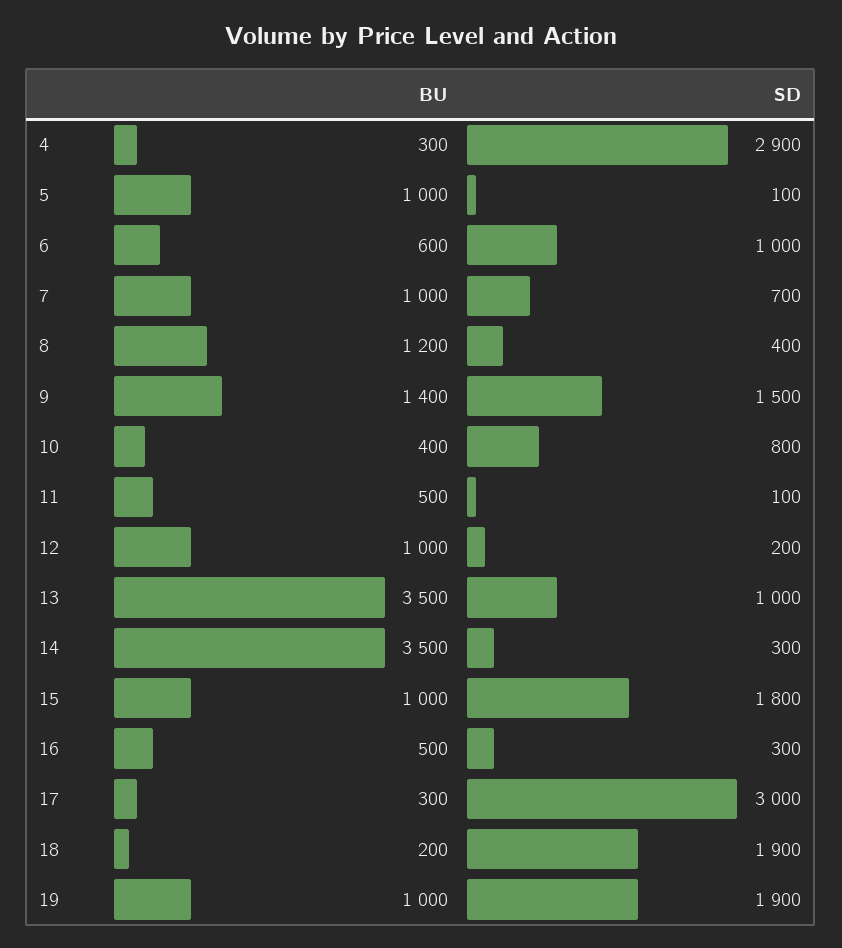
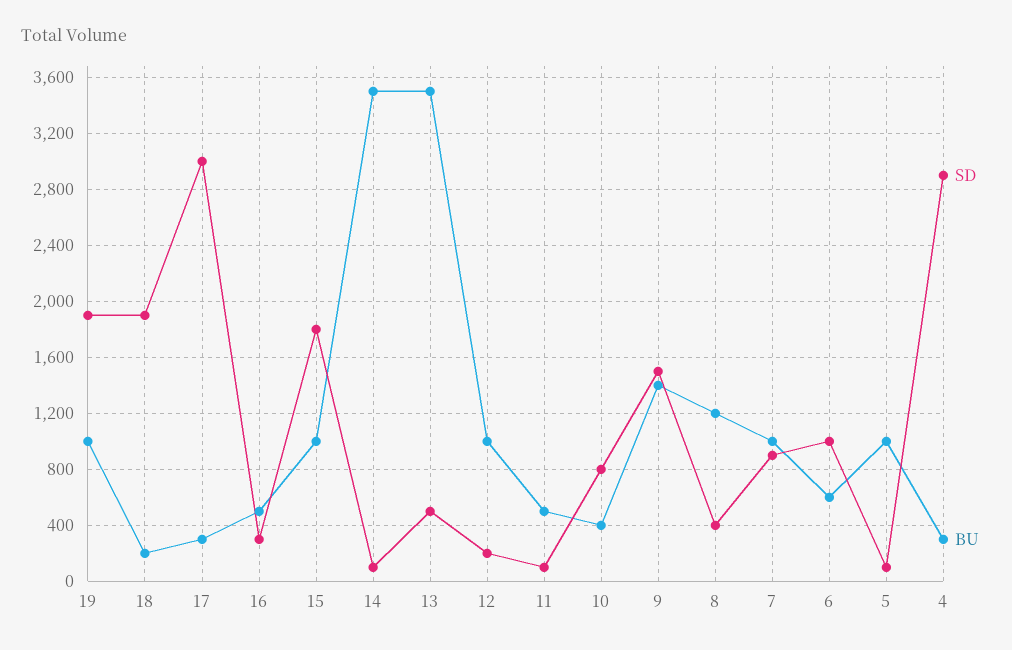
SD, 7: 700 -> 900
SD, 13: 1000 -> 500
SD, 14: 300 -> 100

